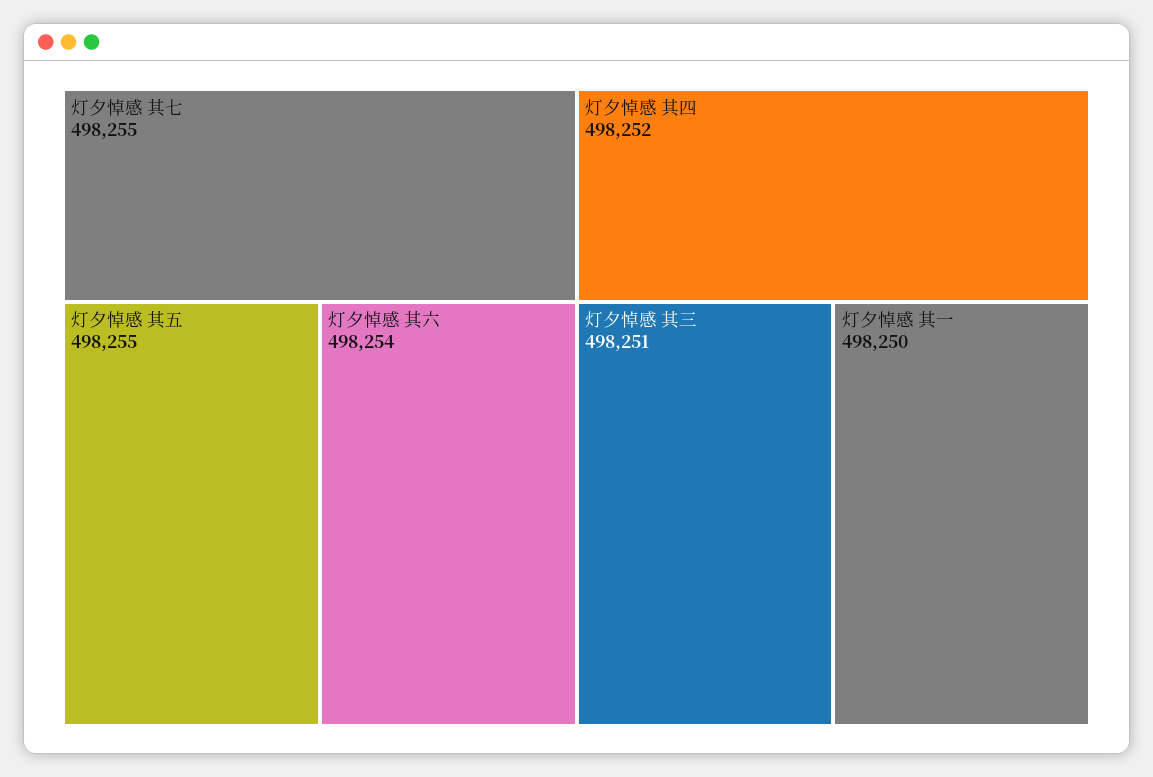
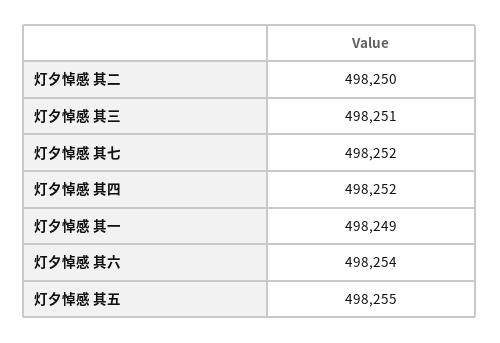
灯夕悼感 其七: 498255 -> 498252
灯夕悼感 其一: 498250 -> 498249
灯夕悼感 其二: none -> 498250

